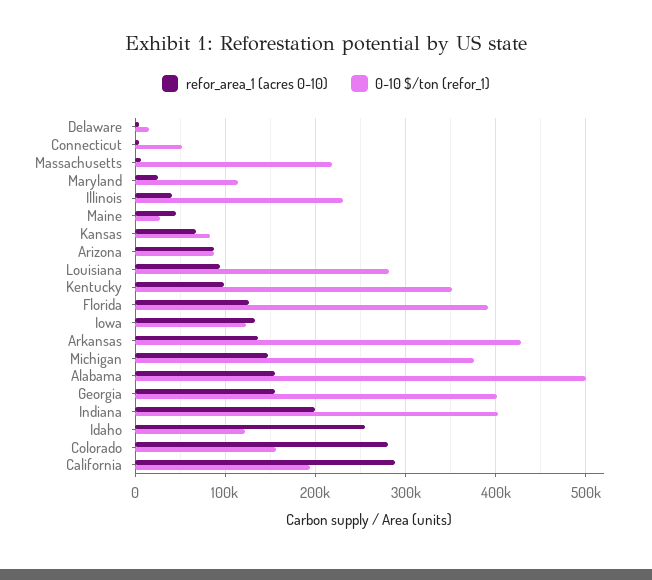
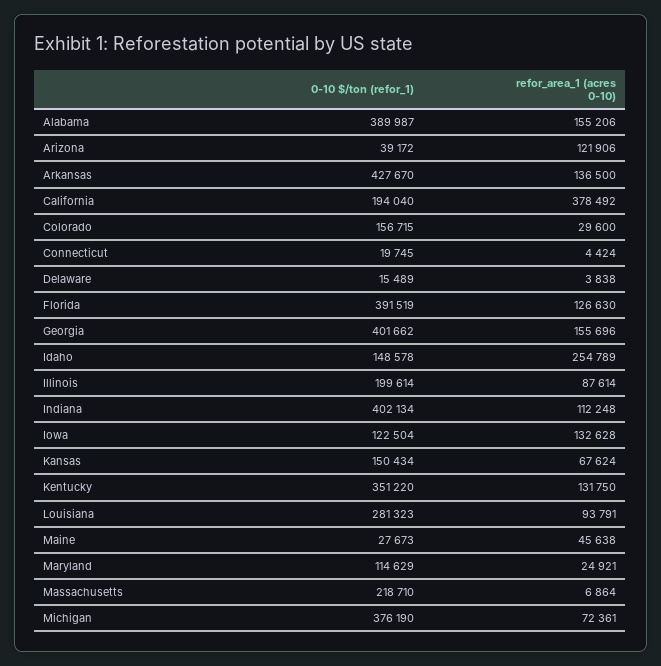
0-10 $/ton (refor_1), Connecticut: 50000 -> 19745
refor_area_1 (acres 0-10), Illinois: 40000 -> 87614
0-10 $/ton (refor_1), Illinois: 230000 -> 199614
0-10 $/ton (refor_1), Kansas: 80000 -> 150434
refor_area_1 (acres 0-10), Arizona: 90000 -> 121906
0-10 $/ton (refor_1), Arizona: 90000 -> 39172
refor_area_1 (acres 0-10), Kentucky: 100000 -> 131750
refor_area_1 (acres 0-10), Michigan: 150000 -> 72361
0-10 $/ton (refor_1), Alabama: 500000 -> 389987
refor_area_1 (acres 0-10), Indiana: 200000 -> 112248
0-10 $/ton (refor_1), Idaho: 120000 -> 148578
refor_area_1 (acres 0-10), Colorado: 280000 -> 29600
refor_area_1 (acres 0-10), California: 290000 -> 378492

